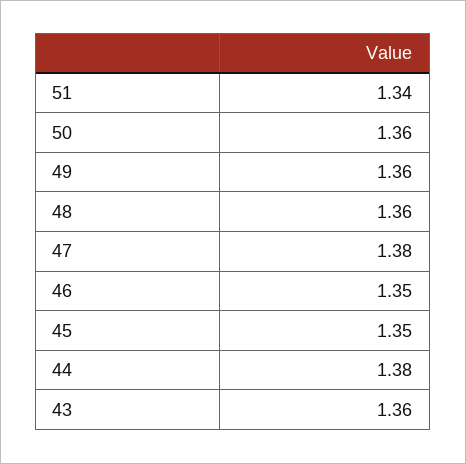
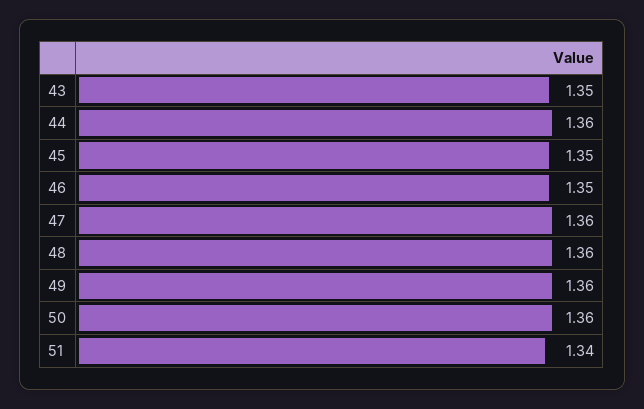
47: 1.38 -> 1.36
44: 1.38 -> 1.36
43: 1.36 -> 1.35

